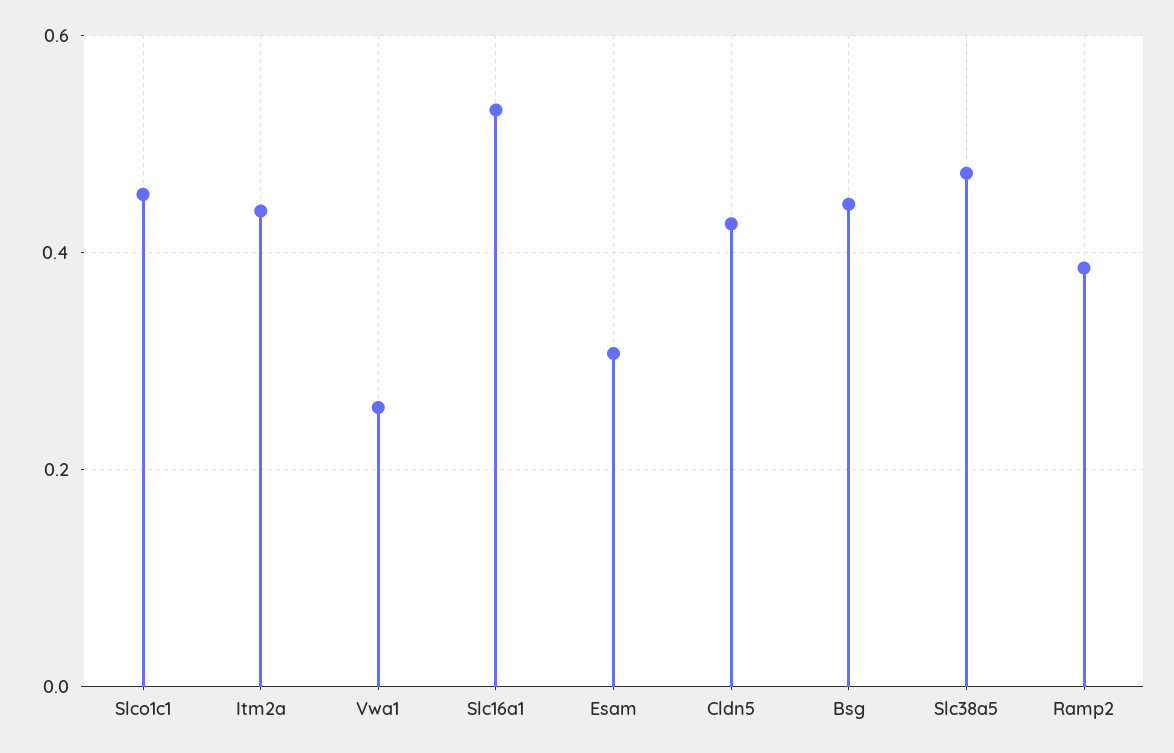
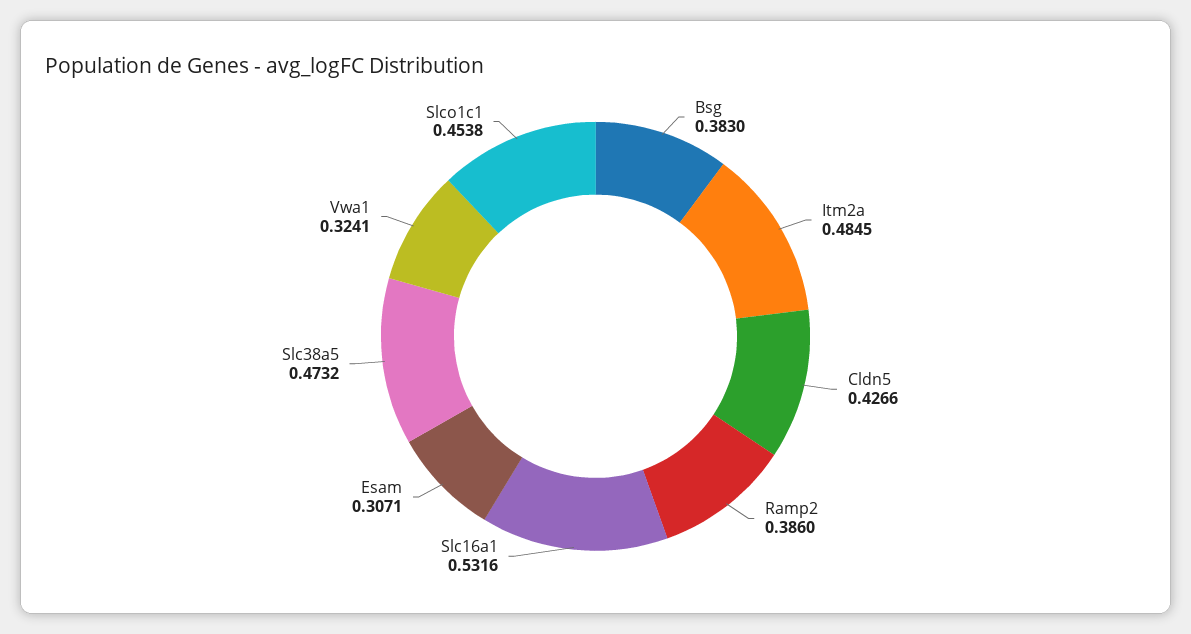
Itm2a: 0.44 -> 0.4845
Vwa1: 0.26 -> 0.3241
Bsg: 0.44 -> 0.383

